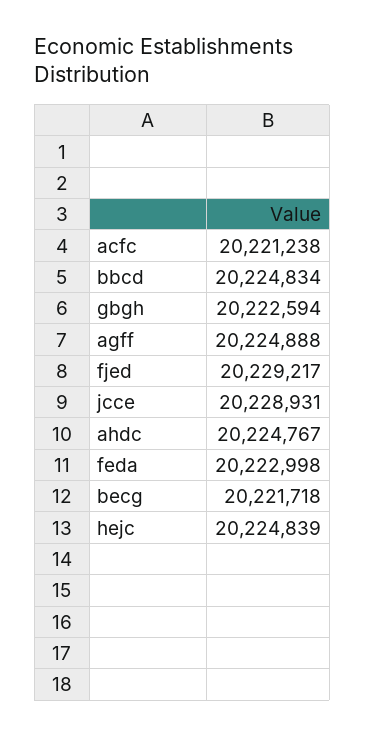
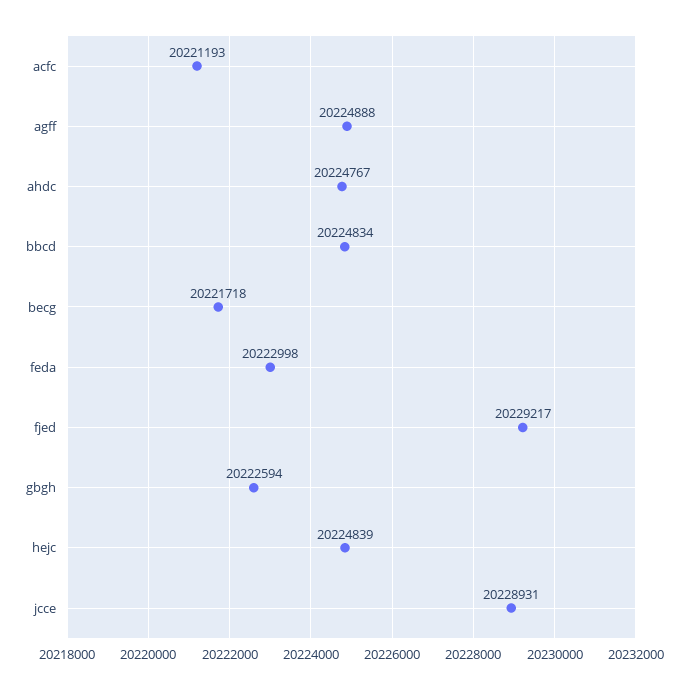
acfc: 20221238 -> 20221193

